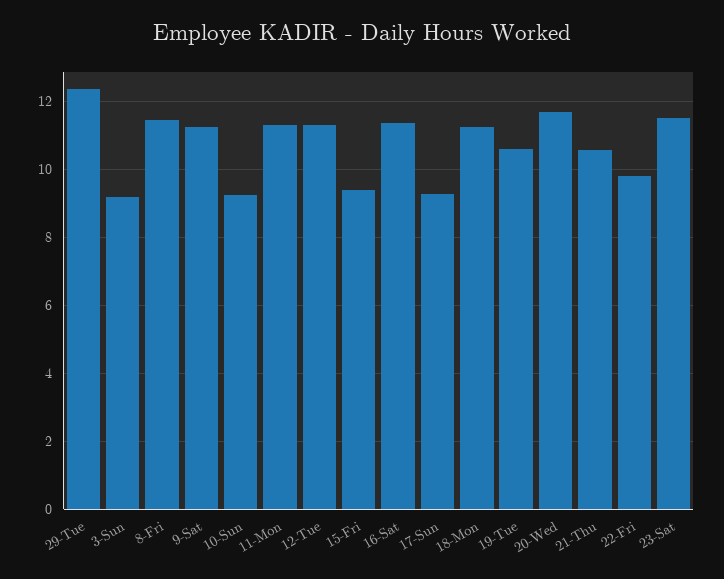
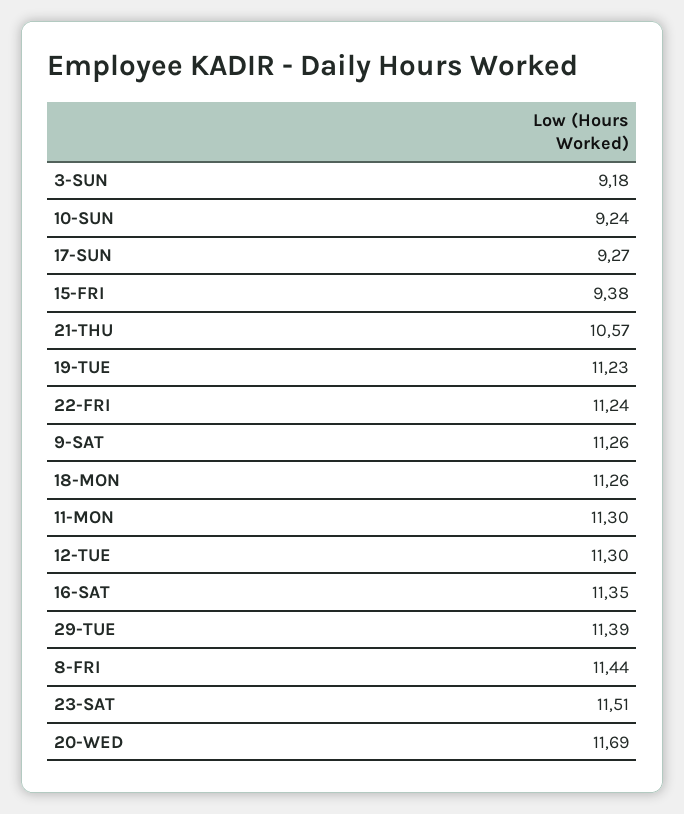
29-Tue: 12.4 -> 11.39
19-Tue: 10.6 -> 11.23
22-Fri: 9.8 -> 11.24

